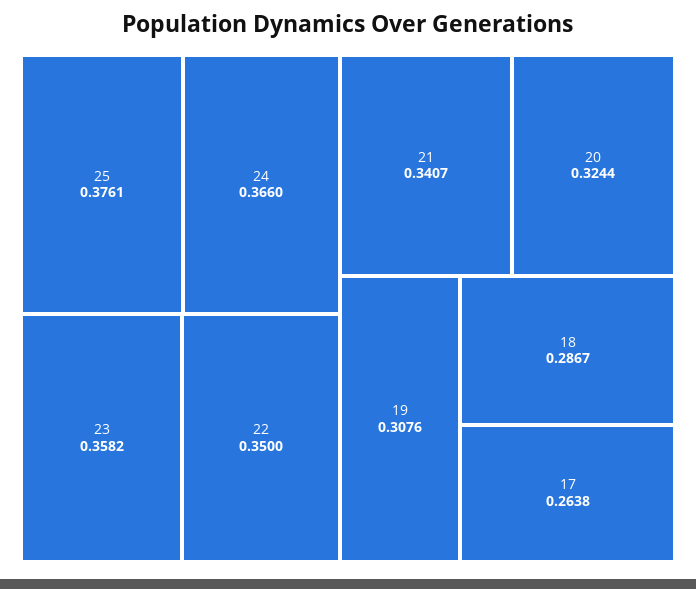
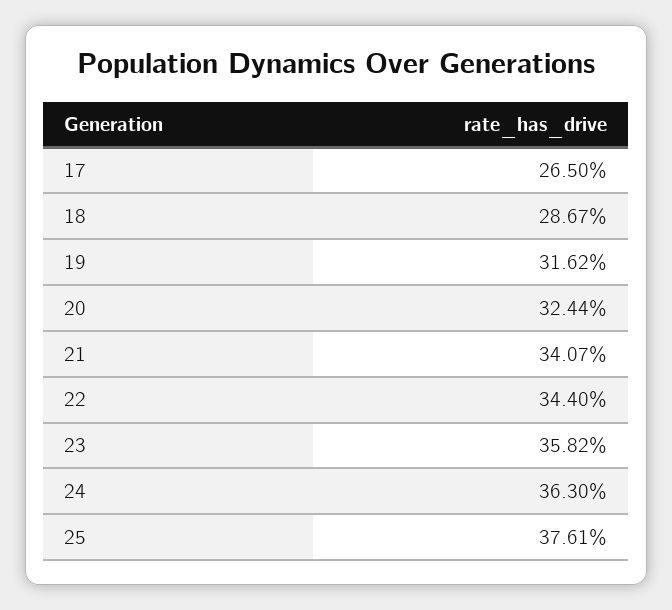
24: 0.366 -> 0.363
22: 0.35 -> 0.344
19: 0.3076 -> 0.3162
17: 0.2638 -> 0.265

